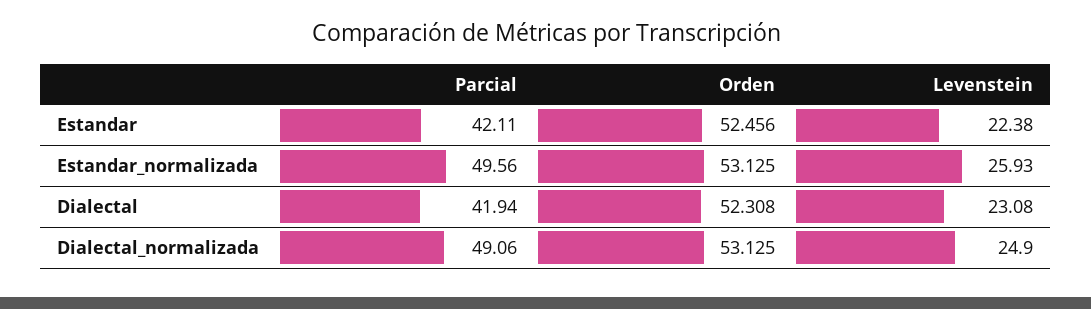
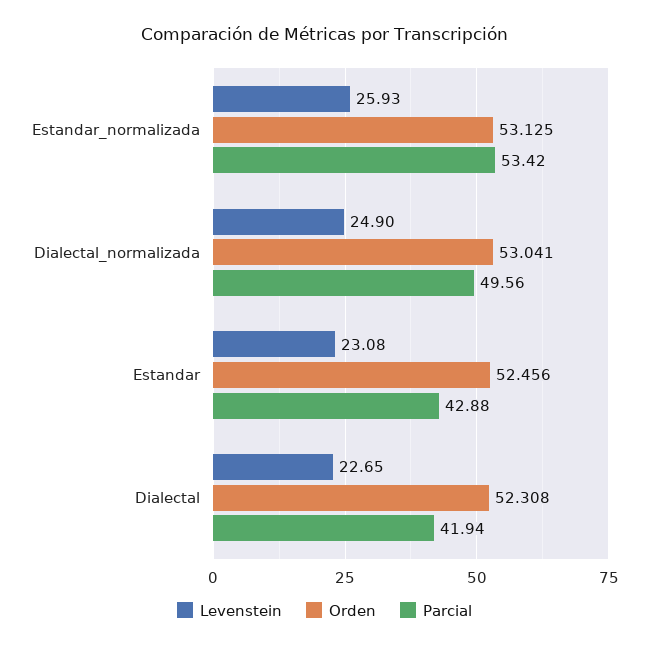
Parcial, Estandar: 42.11 -> 42.88
Levenstein, Estandar: 22.38 -> 23.08
Parcial, Estandar_normalizada: 49.56 -> 53.42
Levenstein, Dialectal: 23.08 -> 22.65
Parcial, Dialectal_normalizada: 49.06 -> 49.56
Orden, Dialectal_normalizada: 53.125 -> 53.041

